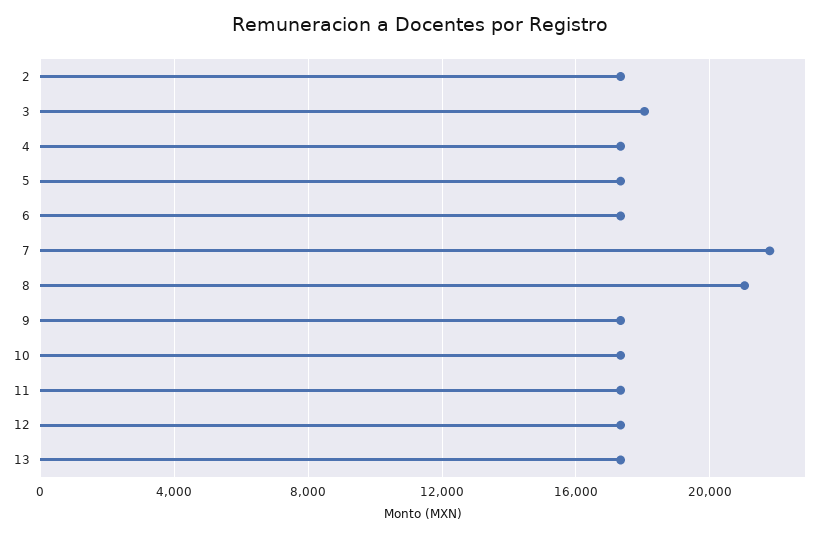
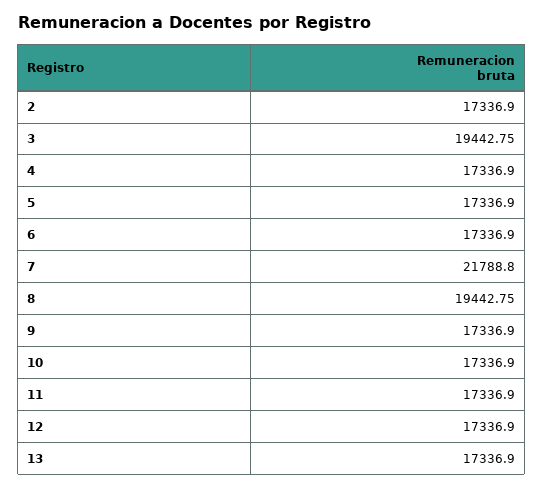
3: 18000 -> 19442.75
8: 21000 -> 19442.75

